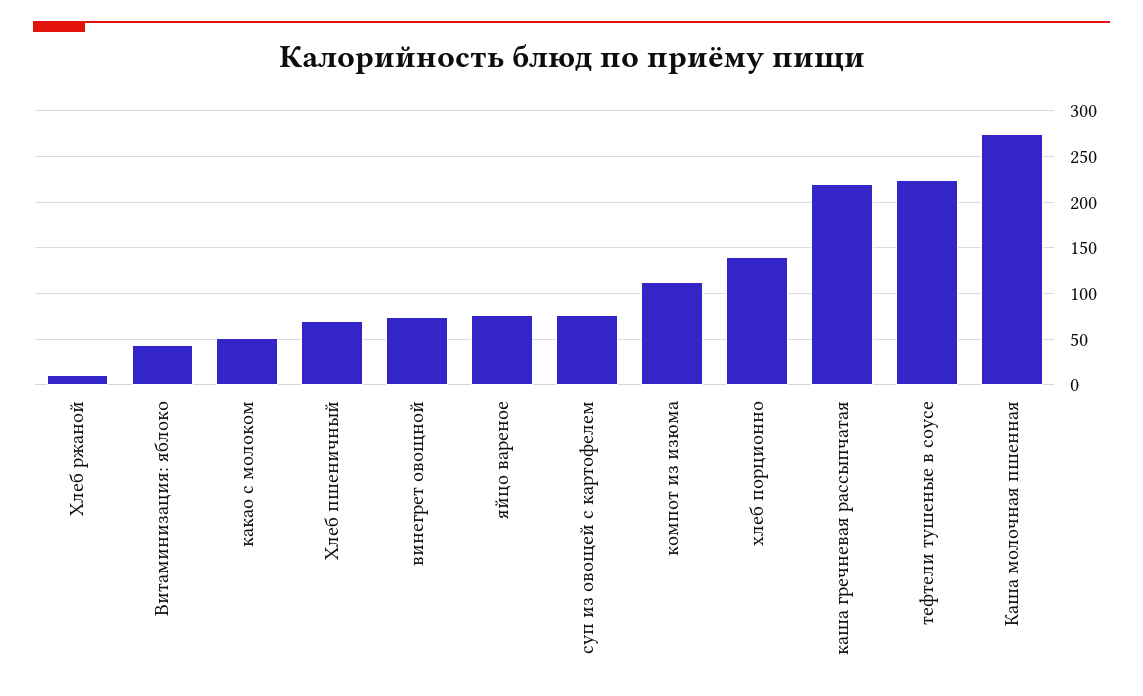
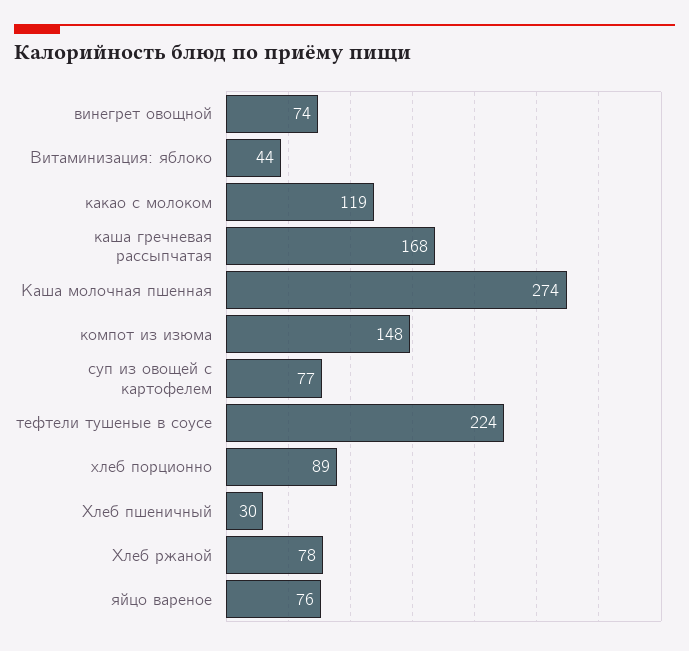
Хлеб ржаной: 10 -> 78
какао с молоком: 50 -> 119
Хлеб пшеничный: 70 -> 30
компот из изюма: 110 -> 148
хлеб порционно: 140 -> 89
каша гречневая рассыпчатая: 220 -> 168

